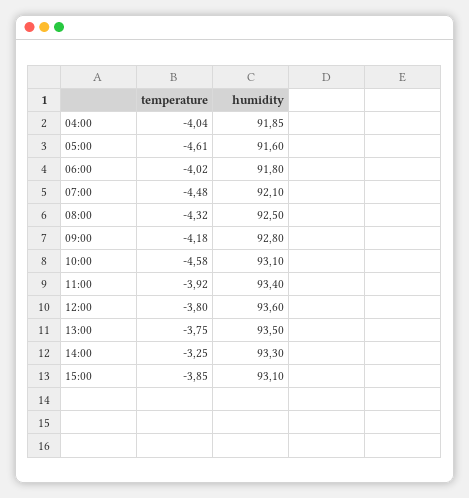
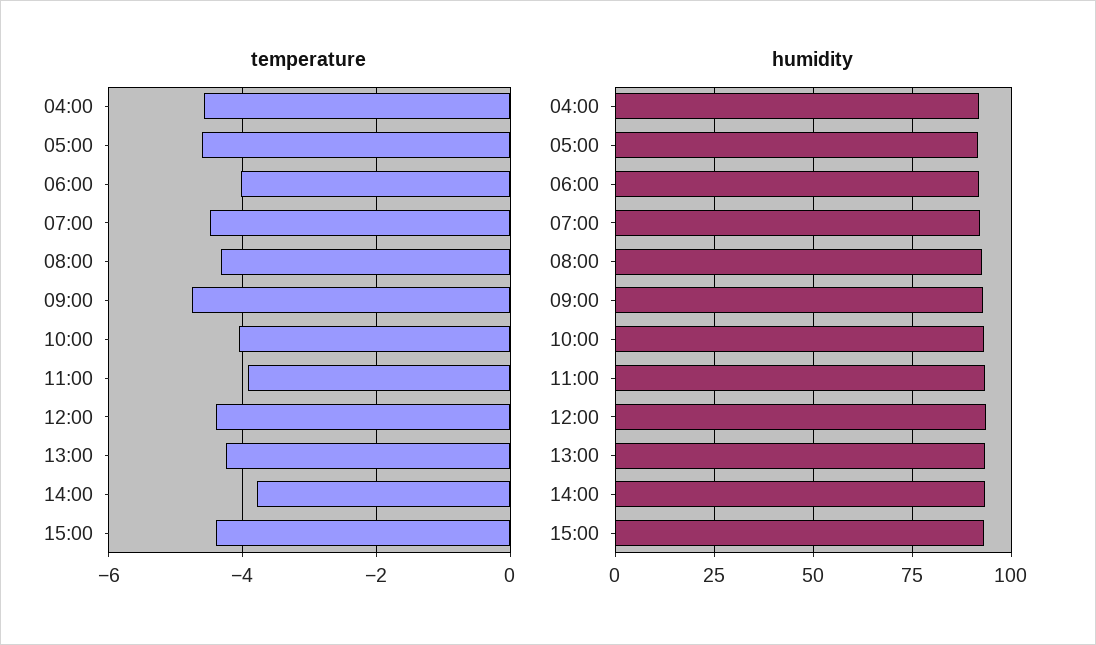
temperature, 04:00: -4.04 -> -4.6
temperature, 09:00: -4.18 -> -4.8
temperature, 10:00: -4.58 -> -4
temperature, 12:00: -3.8 -> -4.4
temperature, 13:00: -3.75 -> -4.2
temperature, 14:00: -3.25 -> -3.8
temperature, 15:00: -3.85 -> -4.4

